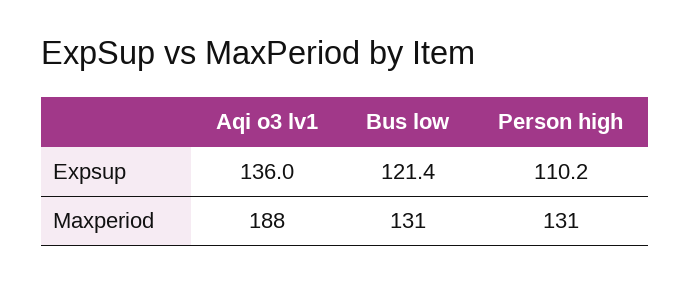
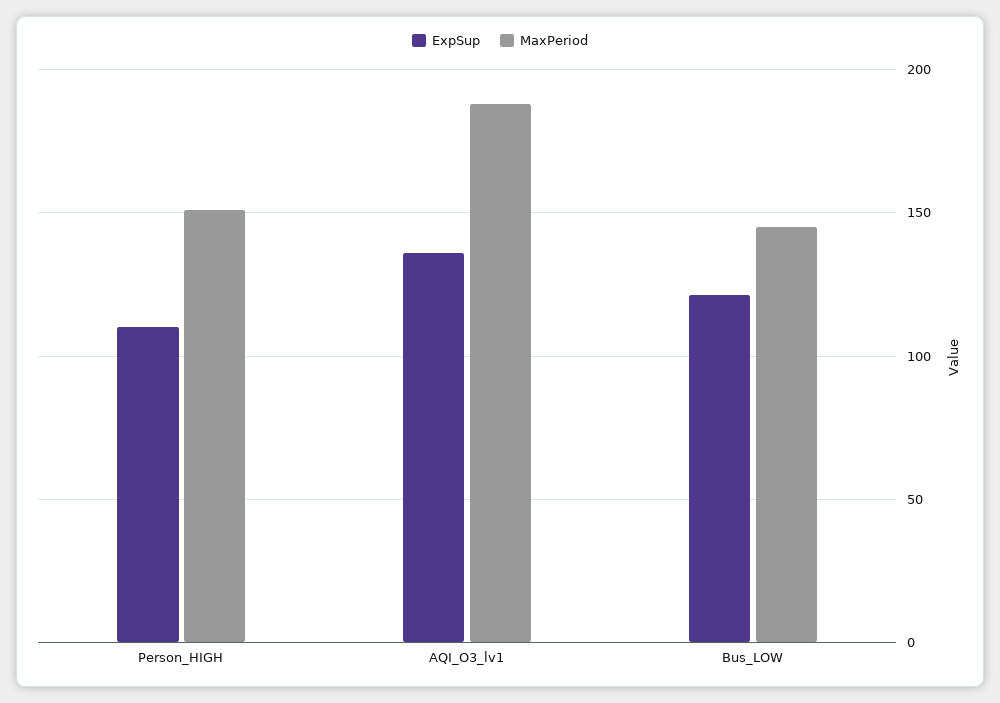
Maxperiod, Bus low: 131 -> 145
Maxperiod, Person high: 131 -> 150

